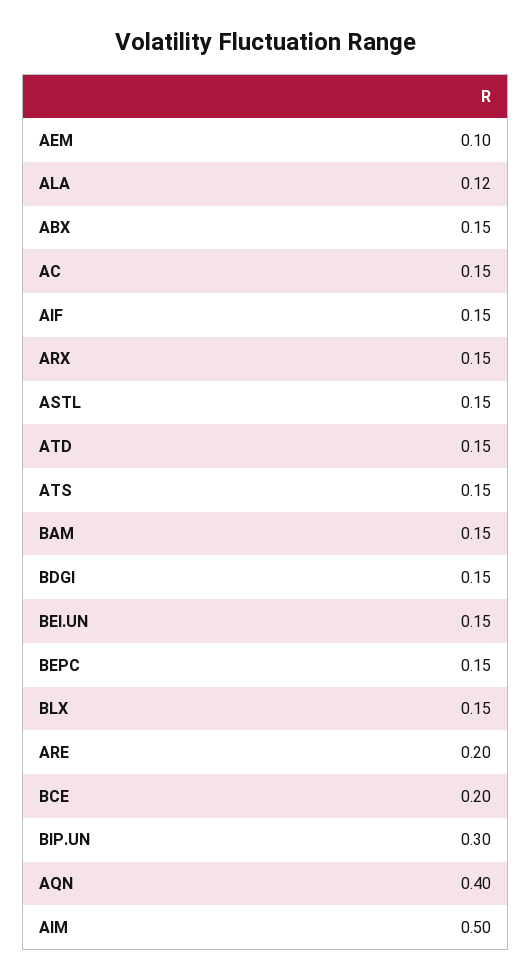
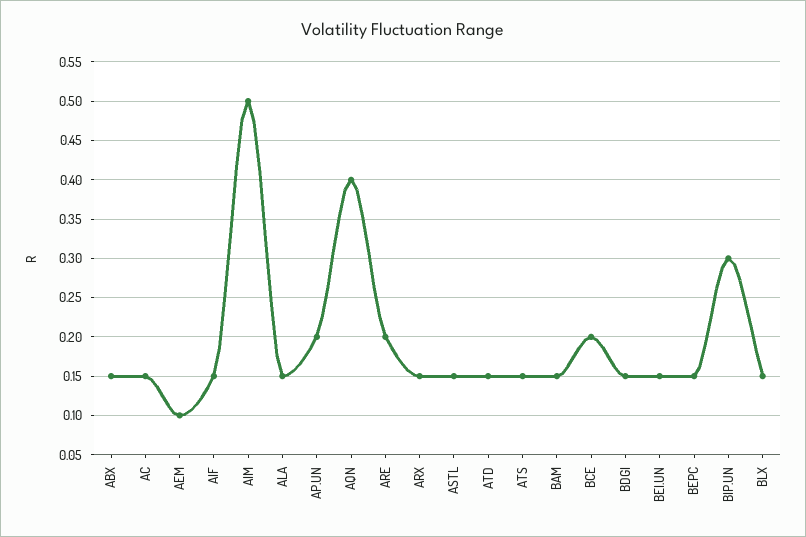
ALA: 0.12 -> 0.15
AP.UN: none -> 0.2

